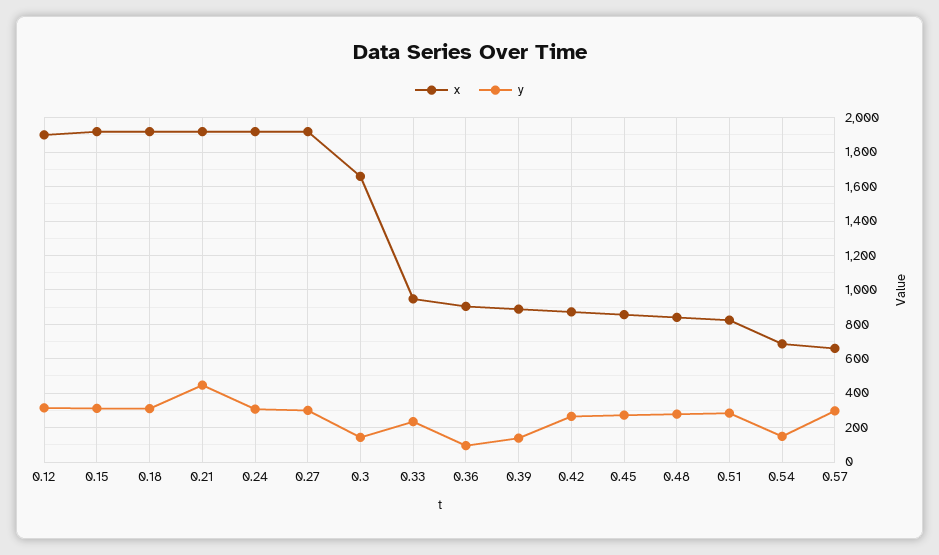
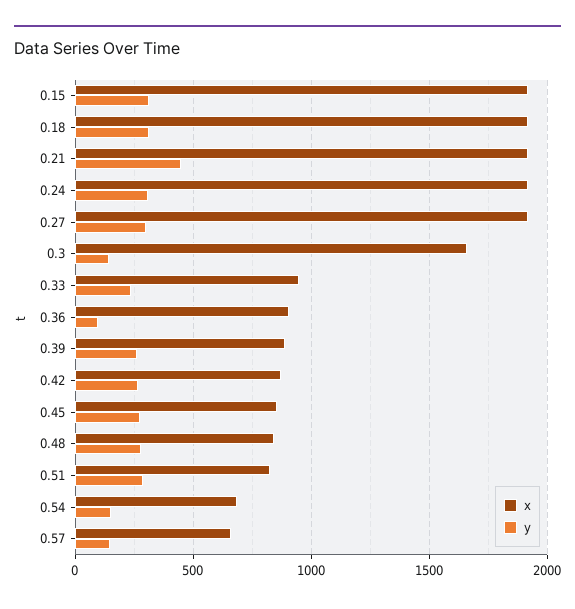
x, 0.12: 1900 -> none
y, 0.12: 300 -> none
y, 0.39: 150 -> 250
y, 0.57: 300 -> 150

